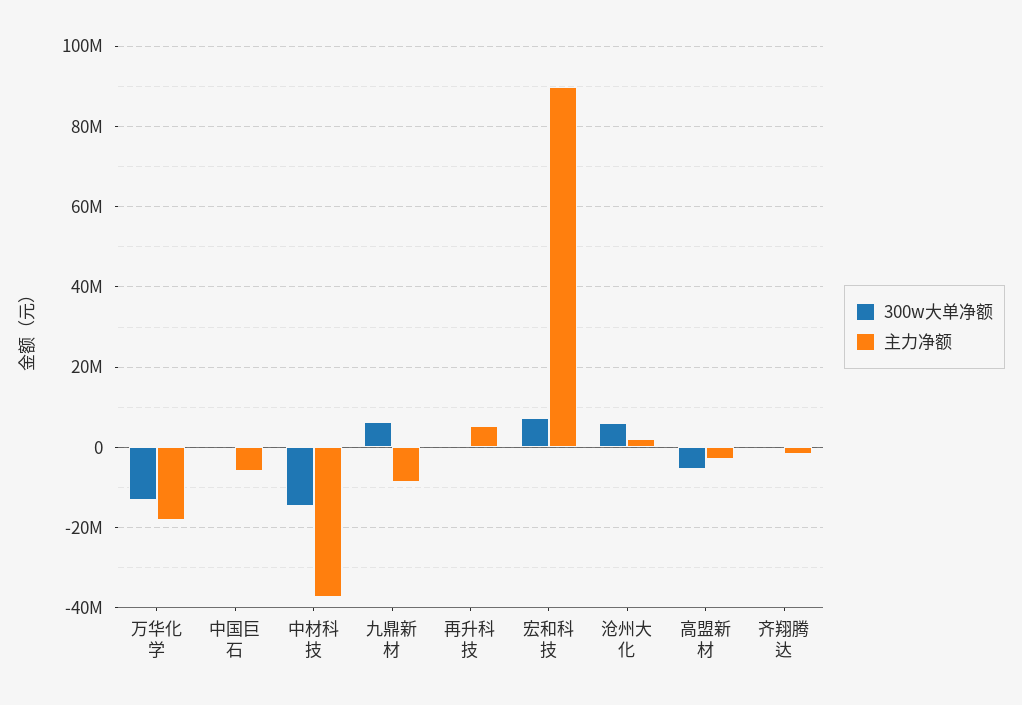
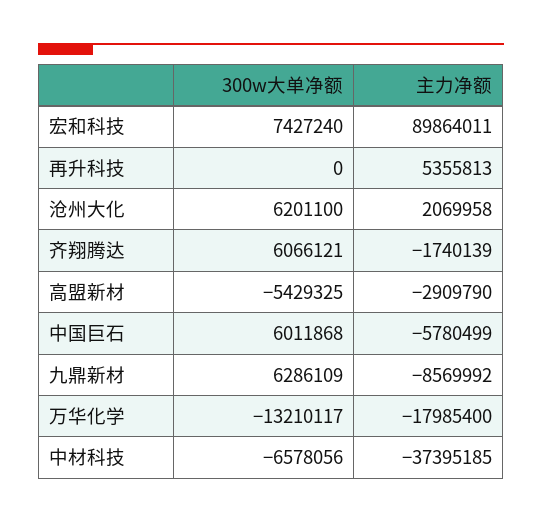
300w大单净额, 中国巨石: 0 -> 6011868
300w大单净额, 中材科技: -14000000 -> -6578056
300w大单净额, 齐翔腾达: 0 -> 6066121

